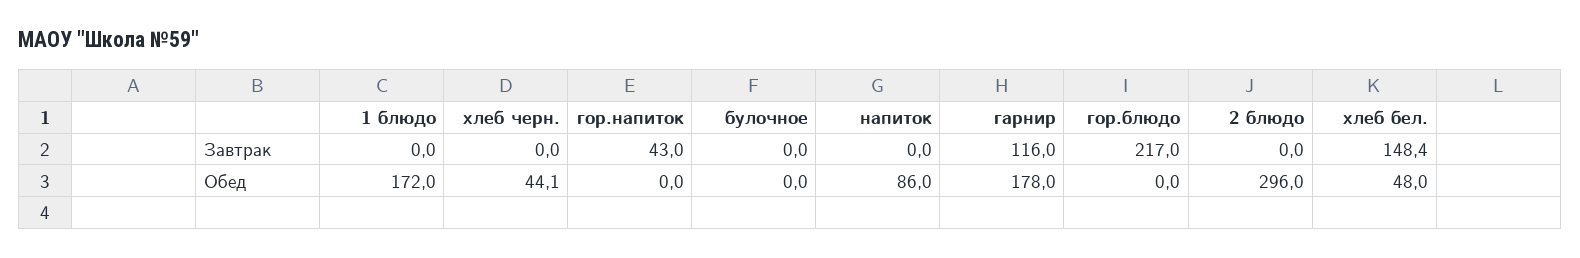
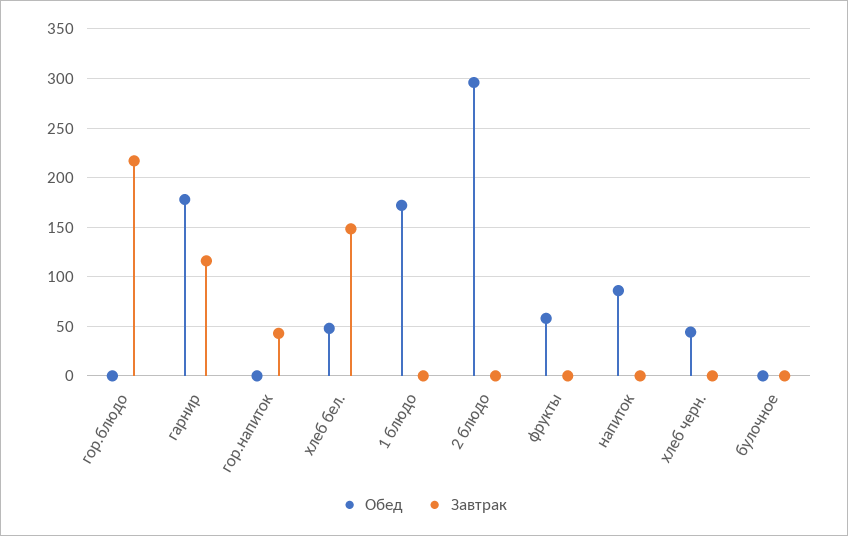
Обед, фрукты: none -> 60
Завтрак, фрукты: none -> 0

